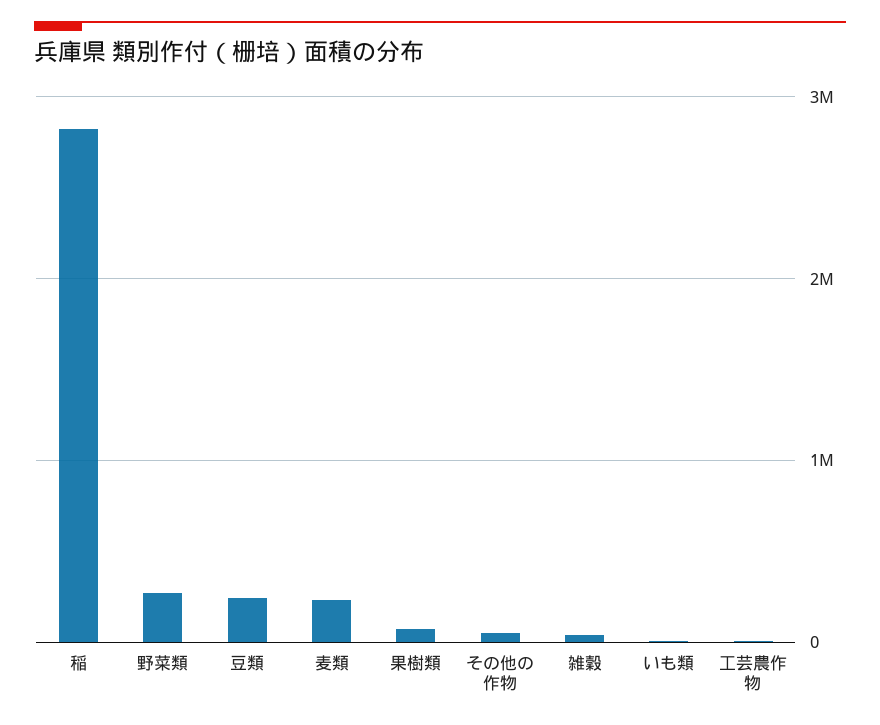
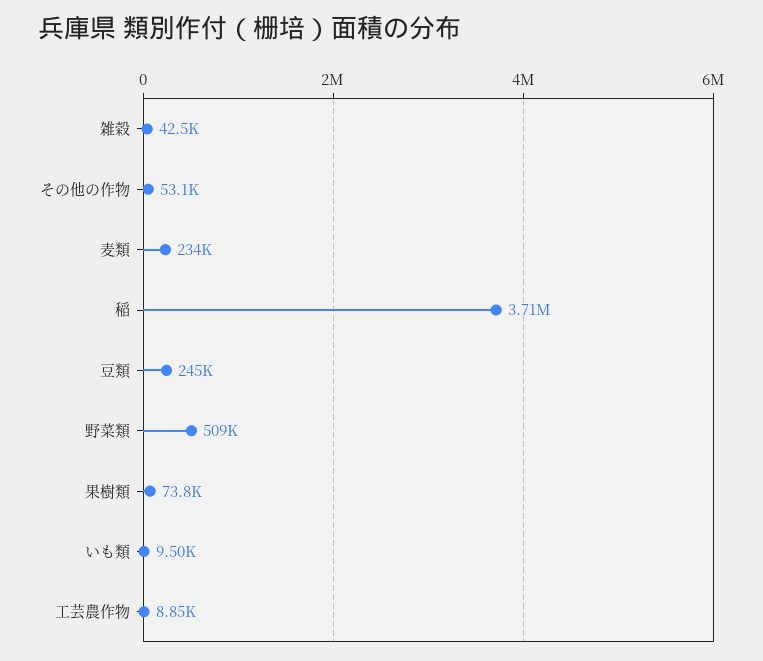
稲: 2800000 -> 3710000
野菜類: 300000 -> 509000

